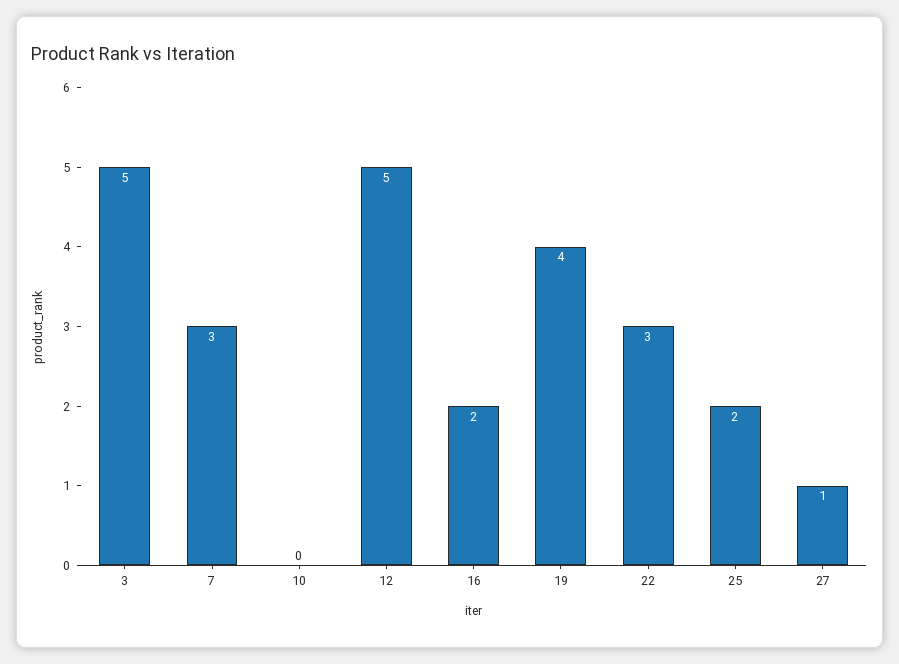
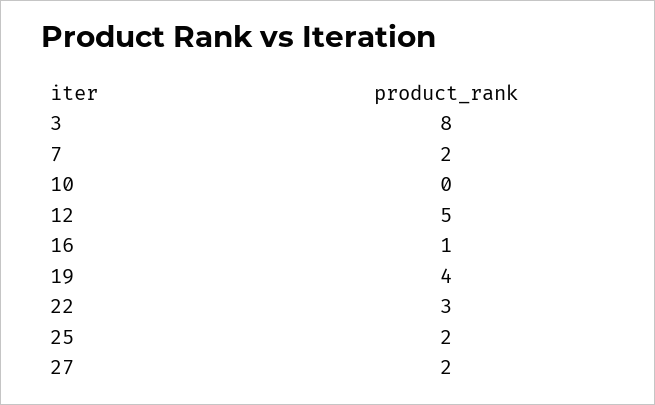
3: 5 -> 8
7: 3 -> 2
16: 2 -> 1
27: 1 -> 2

